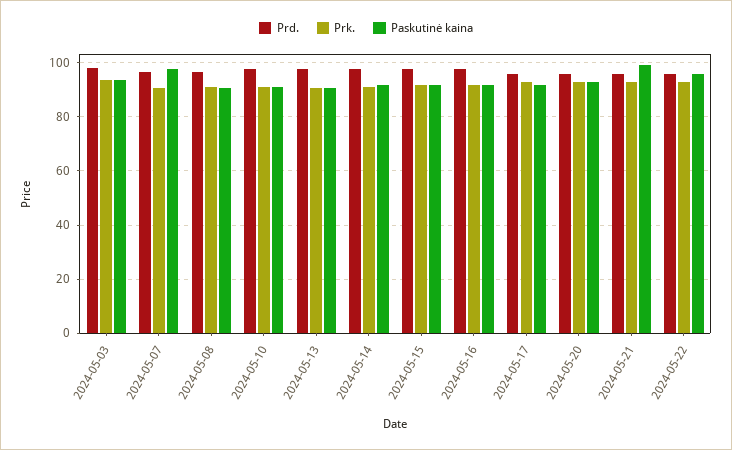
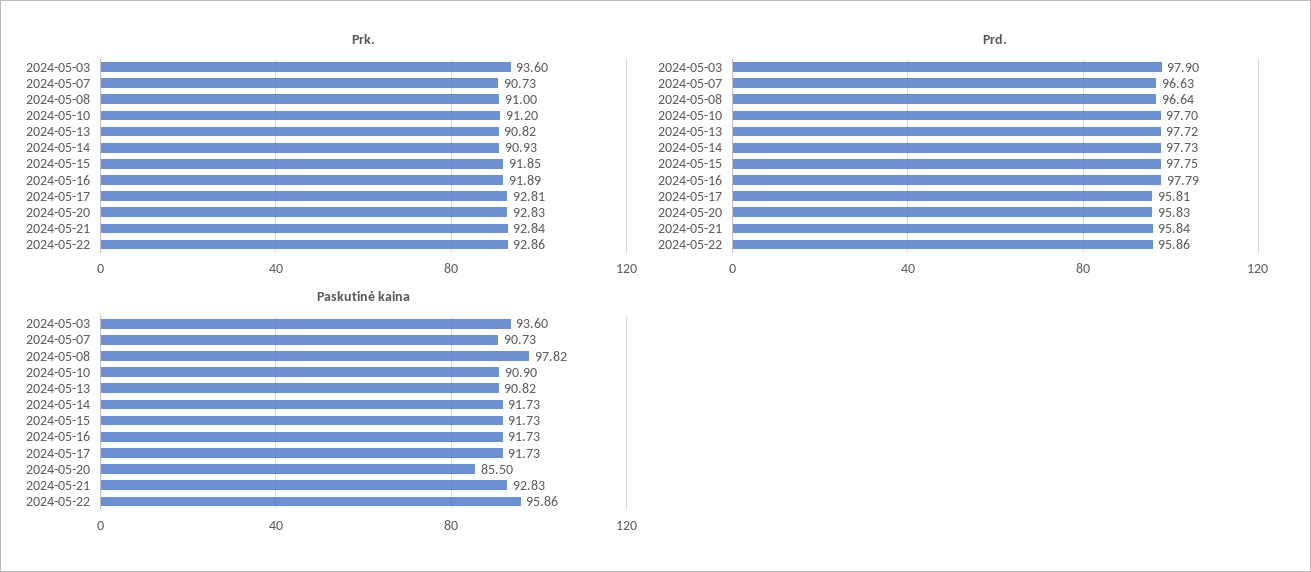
Paskutinė kaina, 2024-05-07: 97.5 -> 90.73
Paskutinė kaina, 2024-05-08: 90 -> 97.82
Paskutinė kaina, 2024-05-20: 92.5 -> 85.5
Paskutinė kaina, 2024-05-21: 100 -> 92.83

